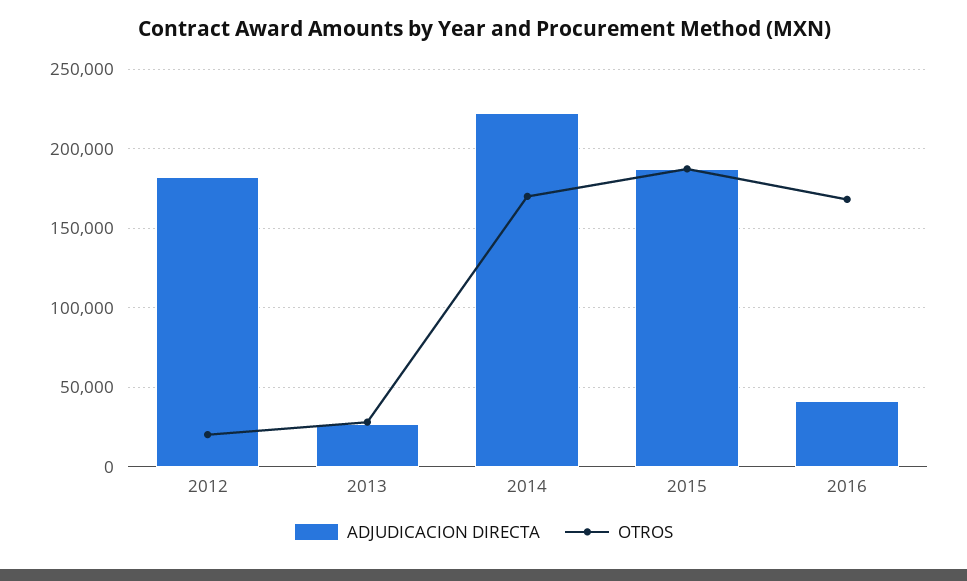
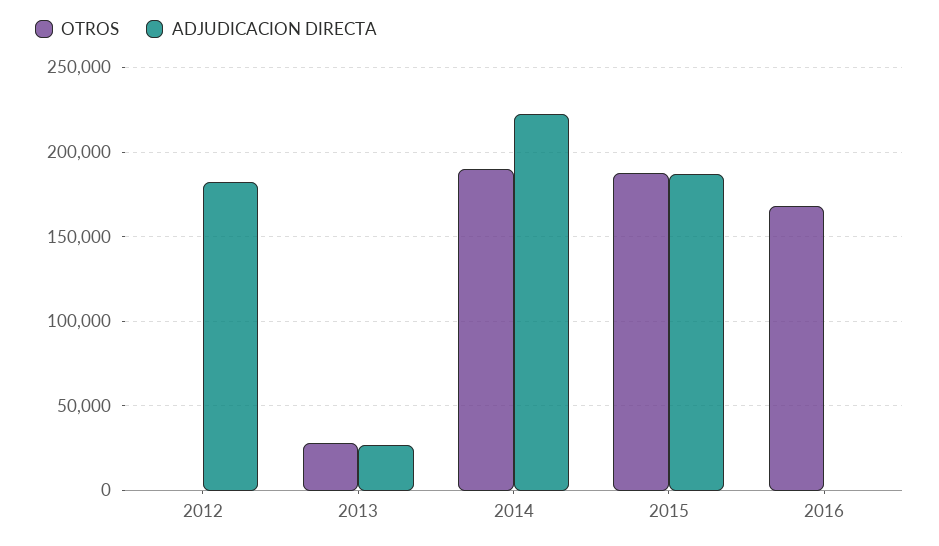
OTROS, 2012: 20000 -> 0
OTROS, 2014: 170000 -> 190000
ADJUDICACION DIRECTA, 2016: 40000 -> 0

